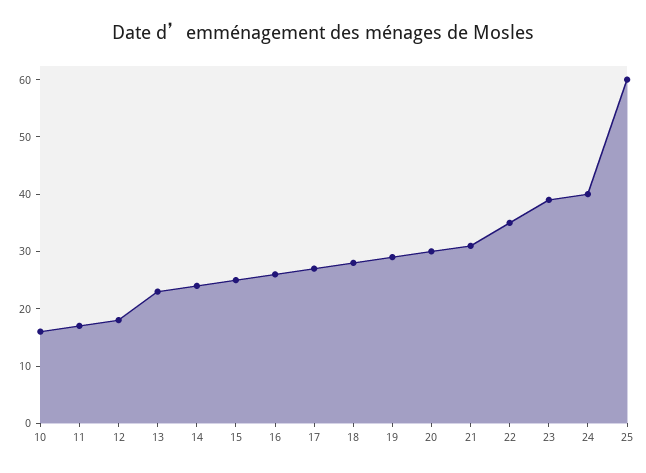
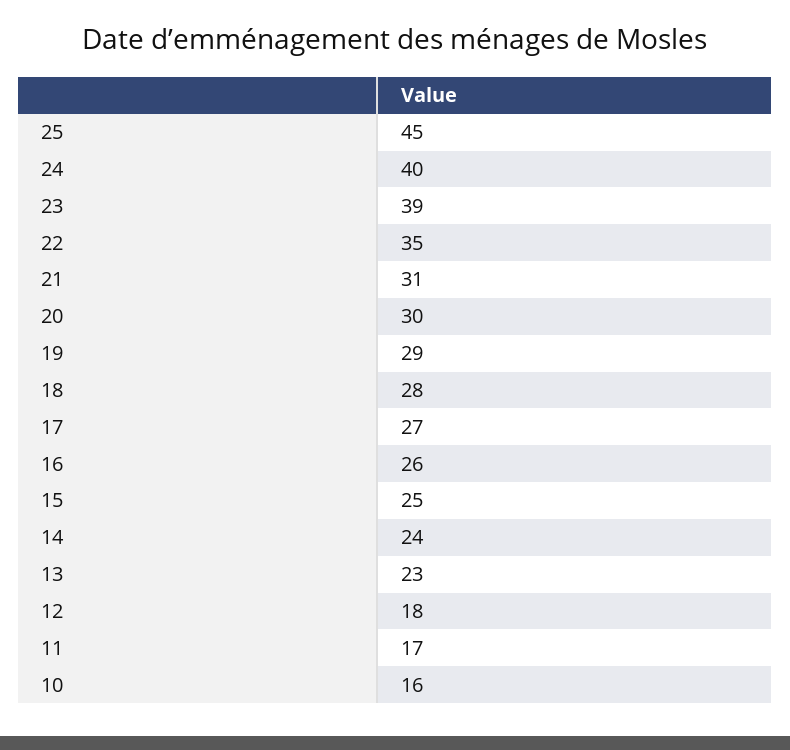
25: 60 -> 45

